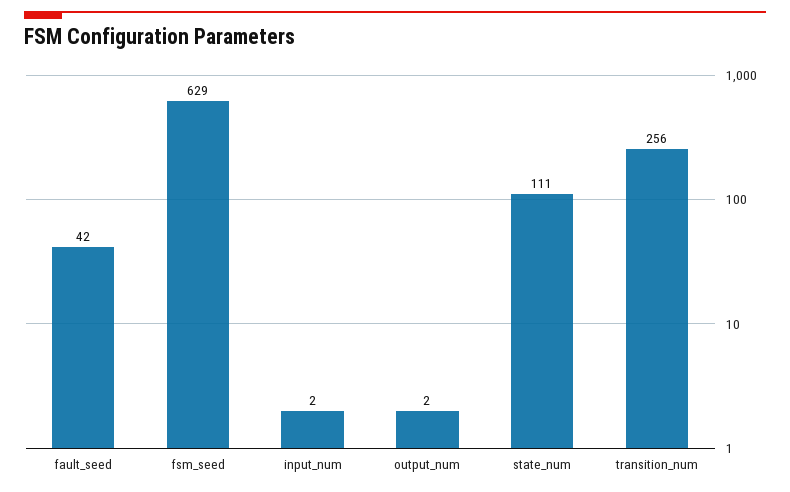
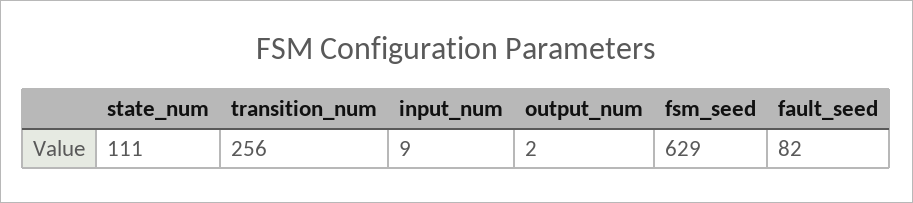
fault_seed: 42 -> 82
input_num: 2 -> 9

